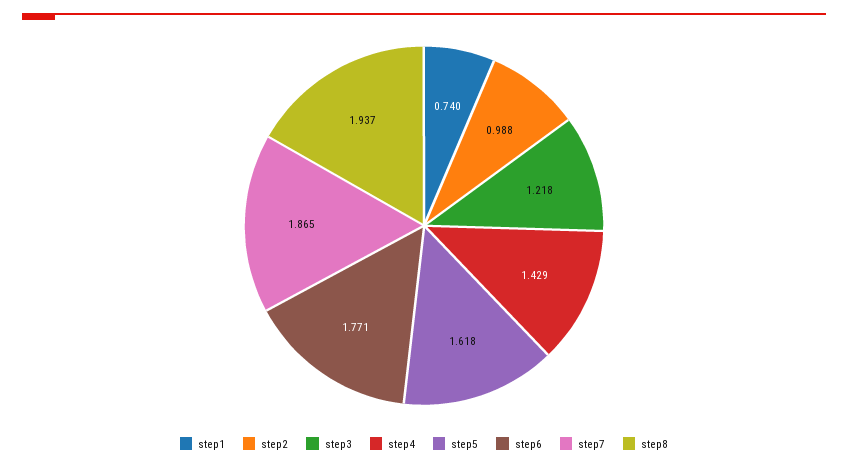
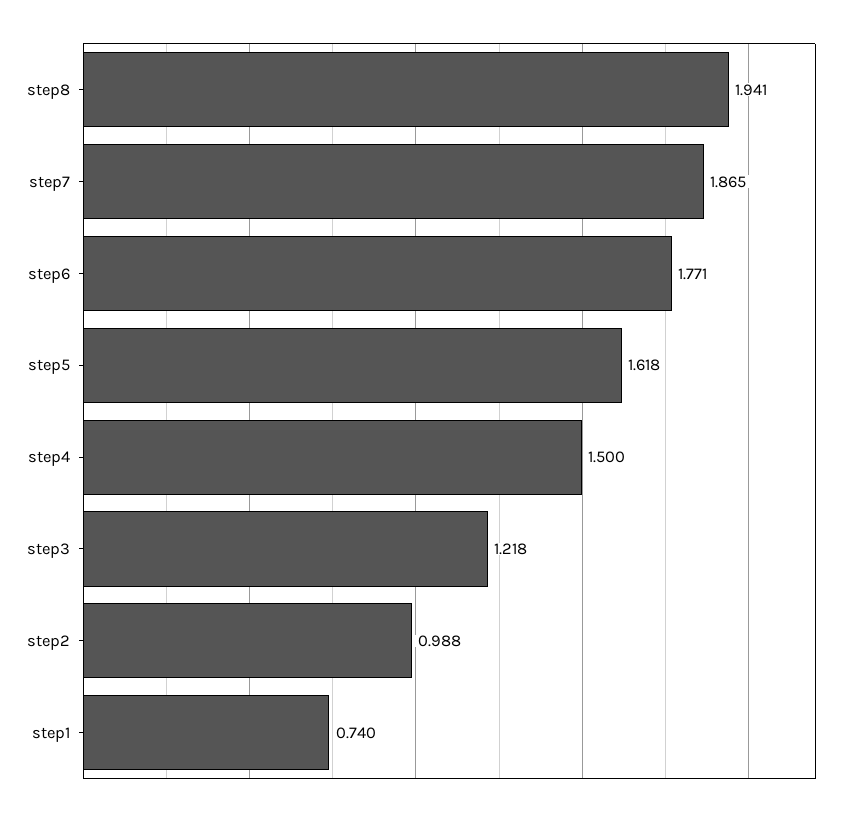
step4: 1.429 -> 1.5
step8: 1.937 -> 1.941

